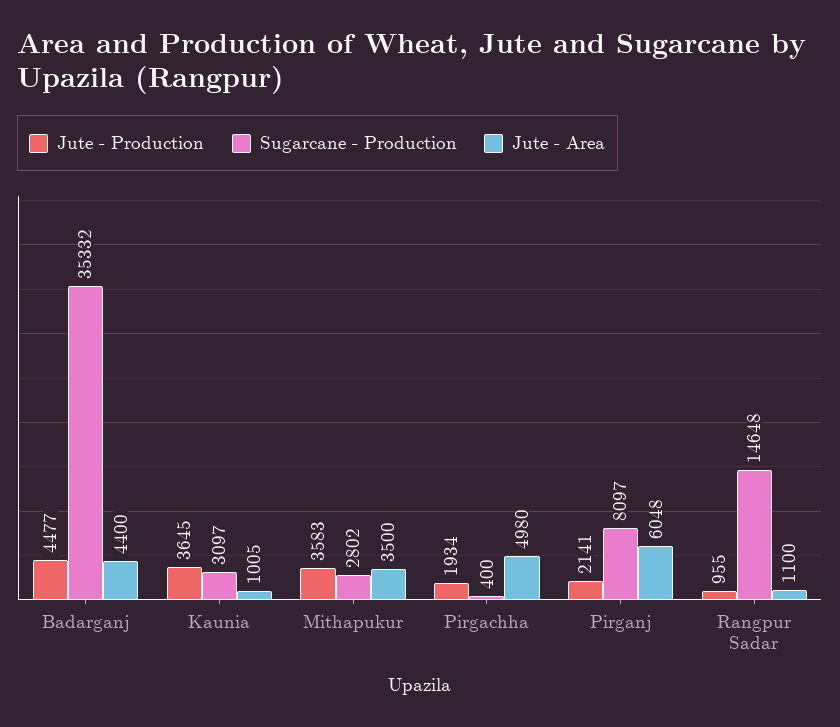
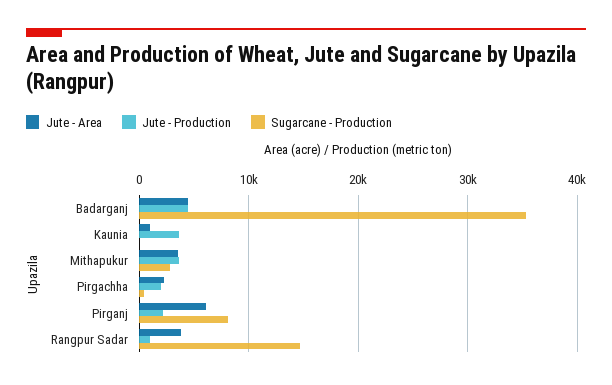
Sugarcane - Production, Kaunia: 3097 -> 0
Jute - Area, Pirgachha: 4980 -> 2000
Jute - Area, Rangpur Sadar: 1100 -> 4000

